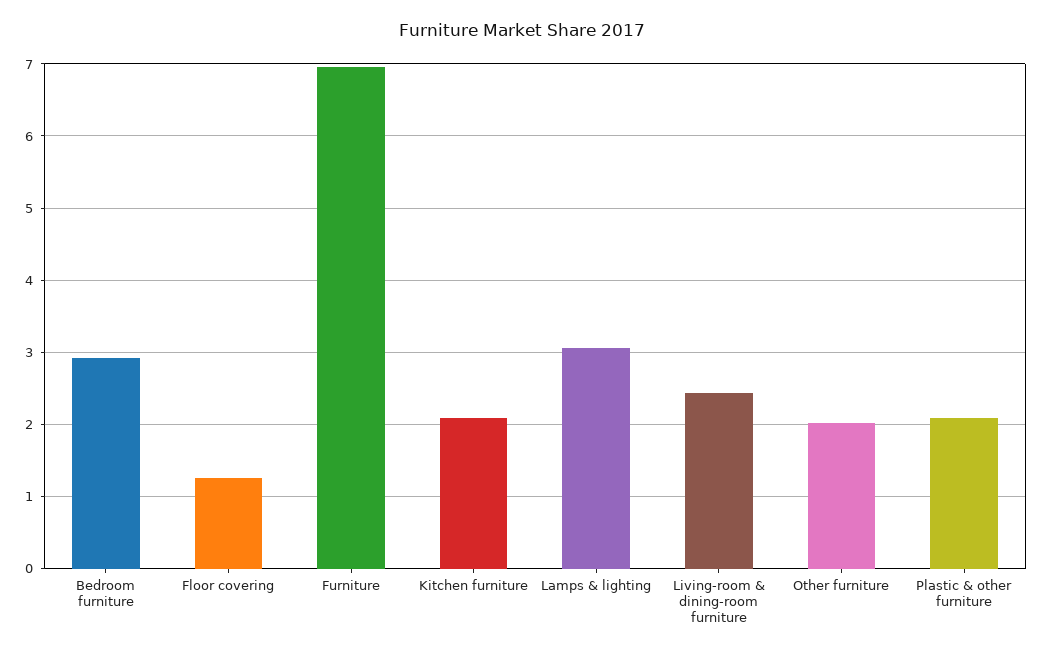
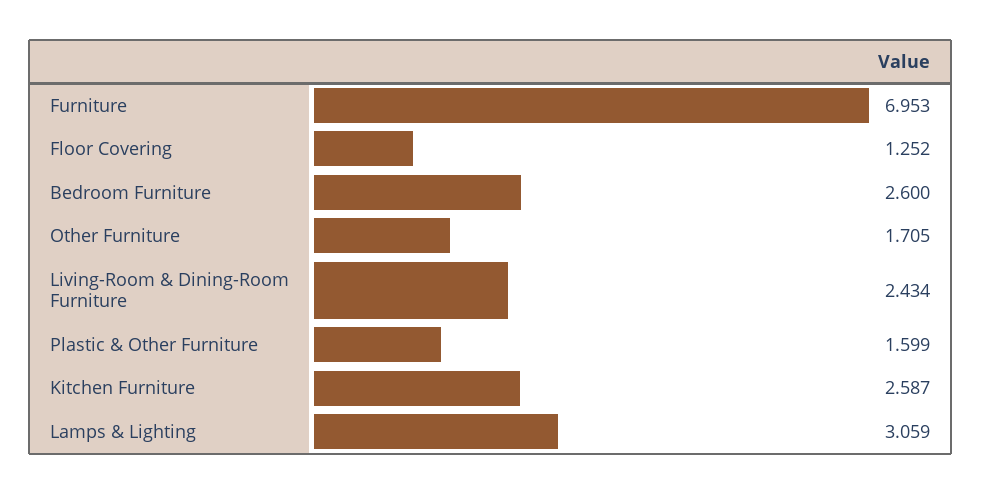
Bedroom furniture: 2.9 -> 2.6
Kitchen furniture: 2.1 -> 2.587
Other furniture: 2 -> 1.705
Plastic & other furniture: 2.1 -> 1.599

